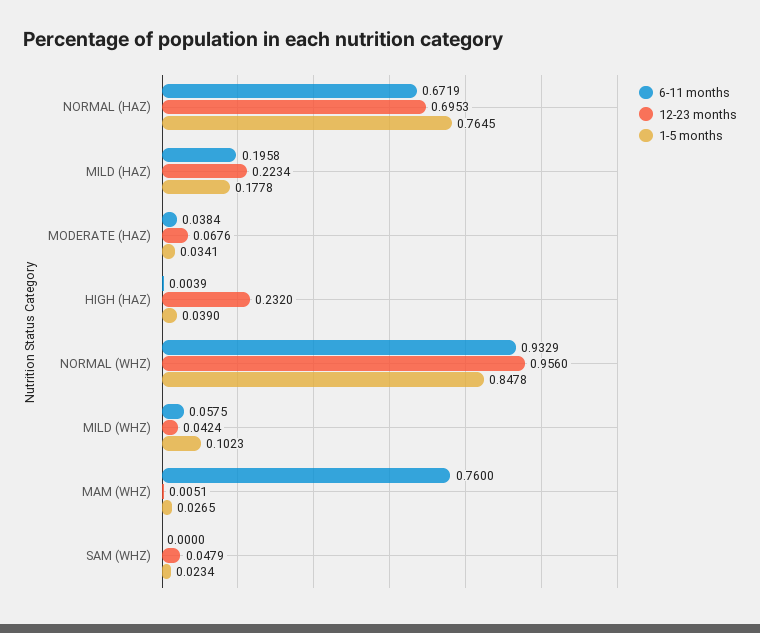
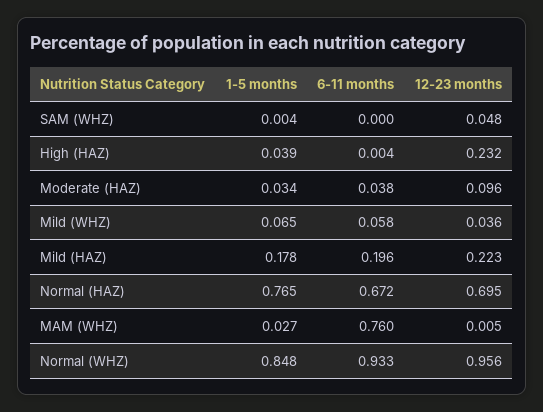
12-23 months, MODERATE (HAZ): 0.0676 -> 0.096
12-23 months, MILD (WHZ): 0.0424 -> 0.036
1-5 months, MILD (WHZ): 0.1023 -> 0.065
1-5 months, SAM (WHZ): 0.0234 -> 0.004

